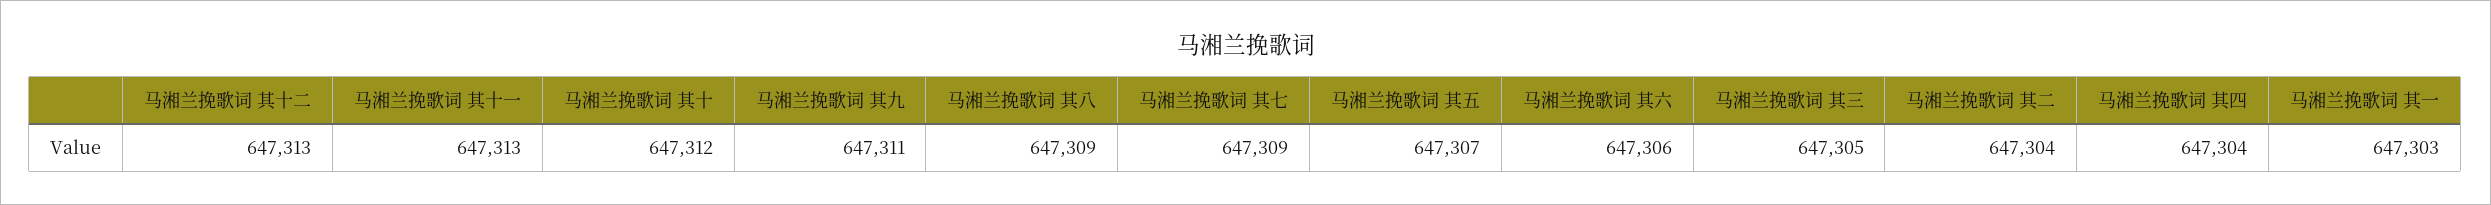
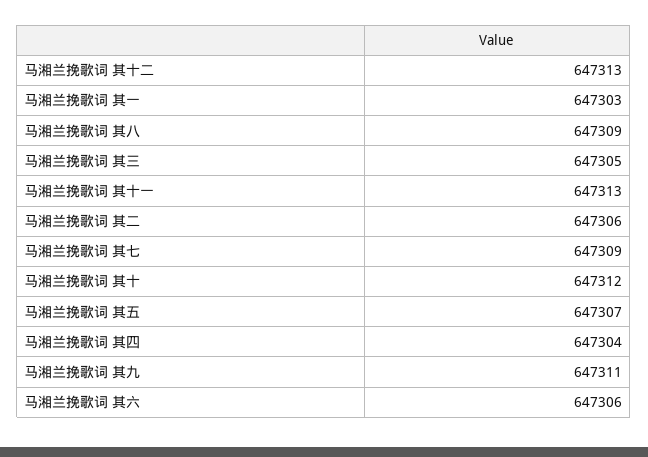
马湘兰挽歌词 其二: 647304 -> 647306

